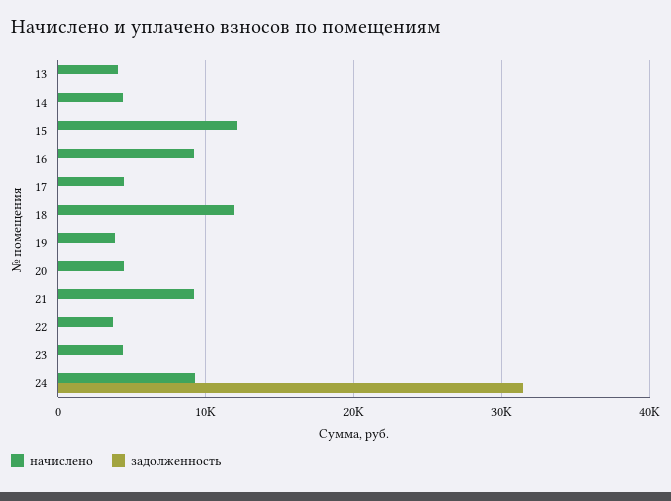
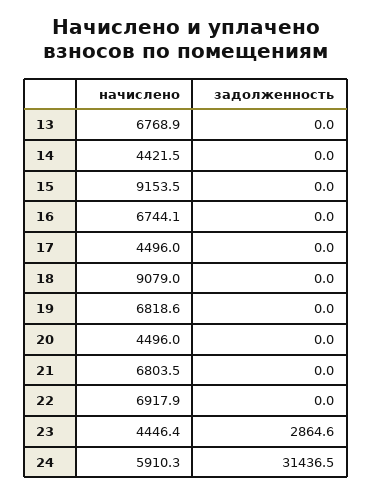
начислено, 13: 4000 -> 6768.9
начислено, 15: 12000 -> 9153.5
начислено, 16: 9000 -> 6744.1
начислено, 18: 12000 -> 9079
начислено, 19: 4000 -> 6818.6
начислено, 21: 9000 -> 6803.5
начислено, 22: 4000 -> 6917.9
задолженность, 23: 0 -> 2864.6
начислено, 24: 9000 -> 5910.3

